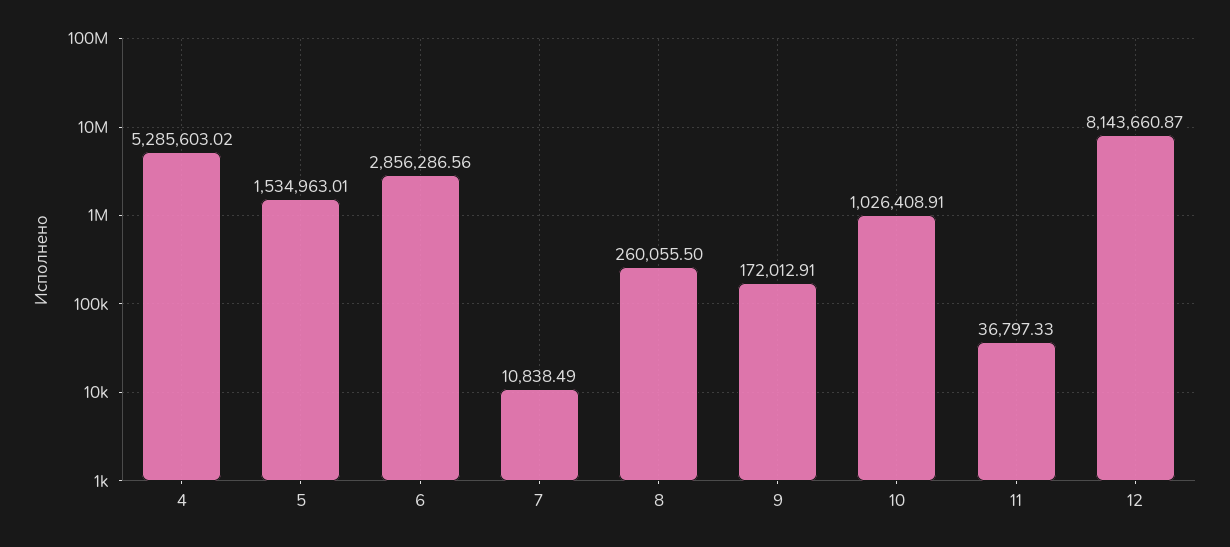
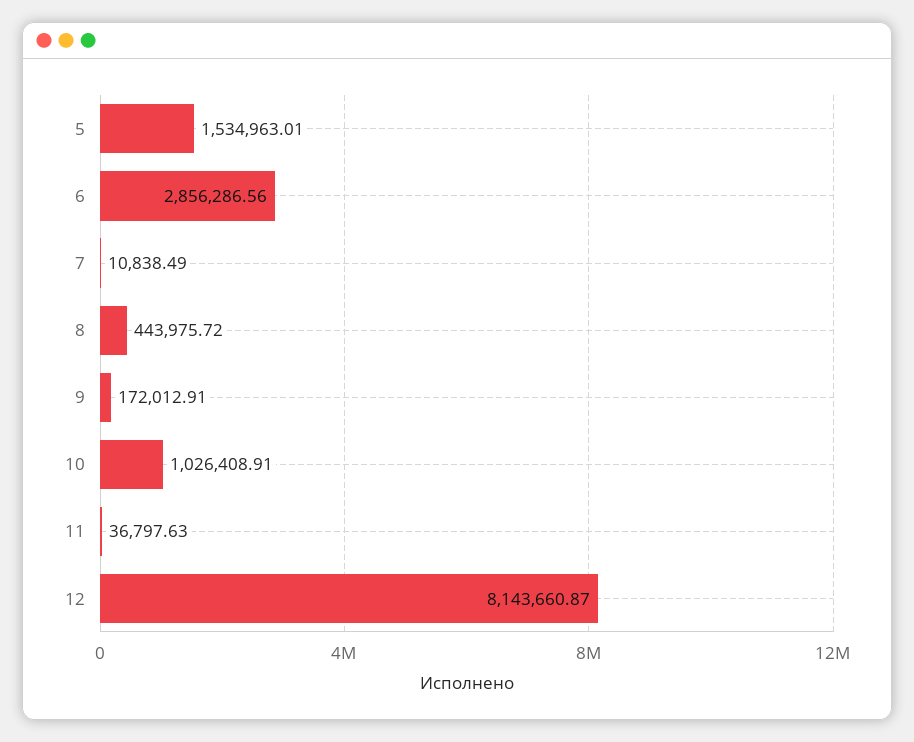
4: 5285603.02 -> none
8: 260055.5 -> 443975.72
11: 36797.33 -> 36797.63

